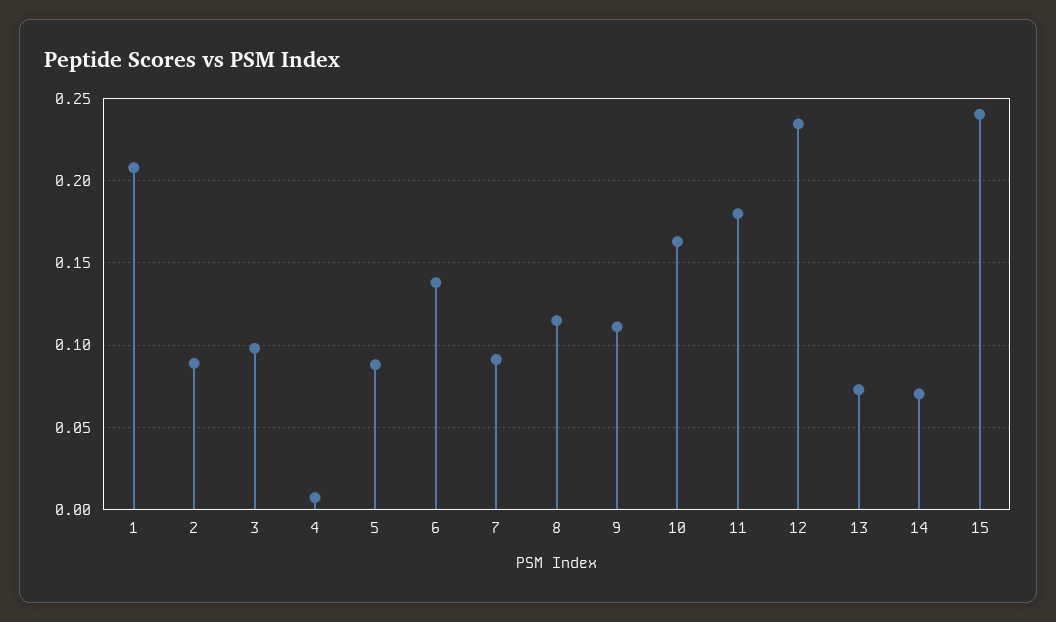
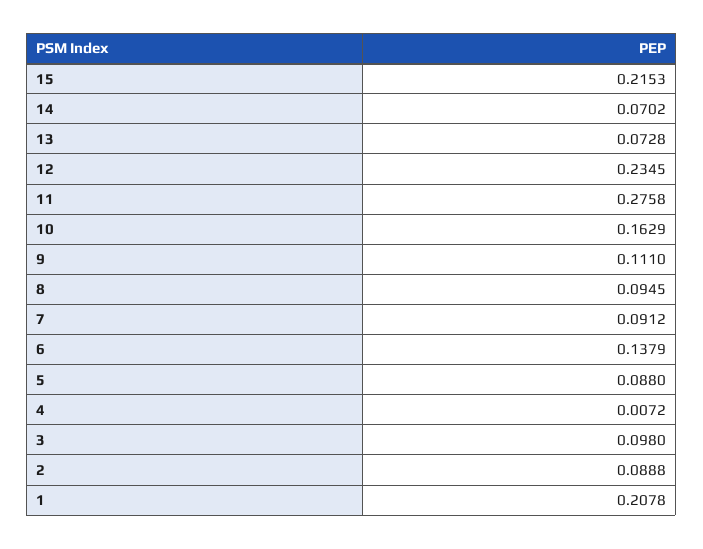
8: 0.115 -> 0.0945
11: 0.18 -> 0.2758
15: 0.24 -> 0.2153

